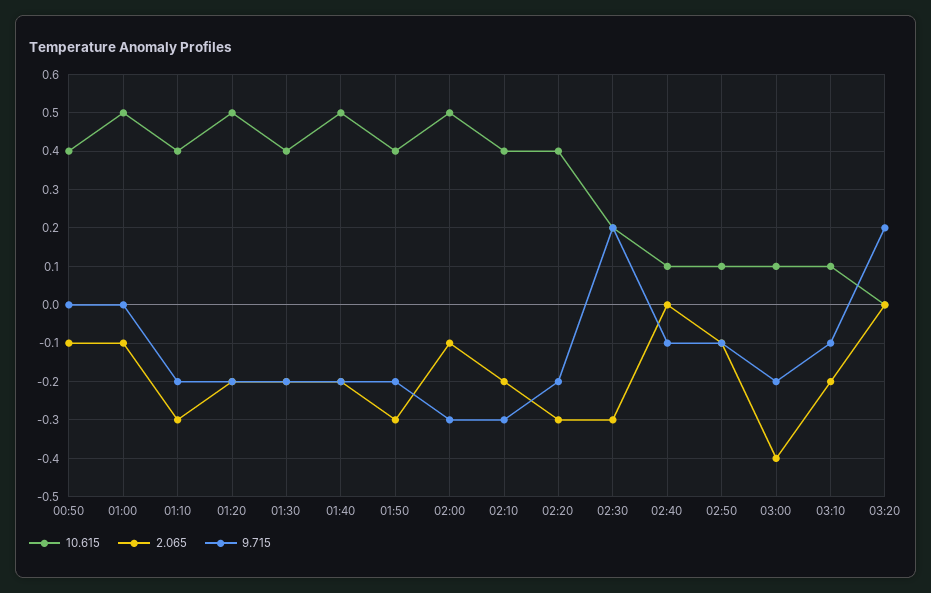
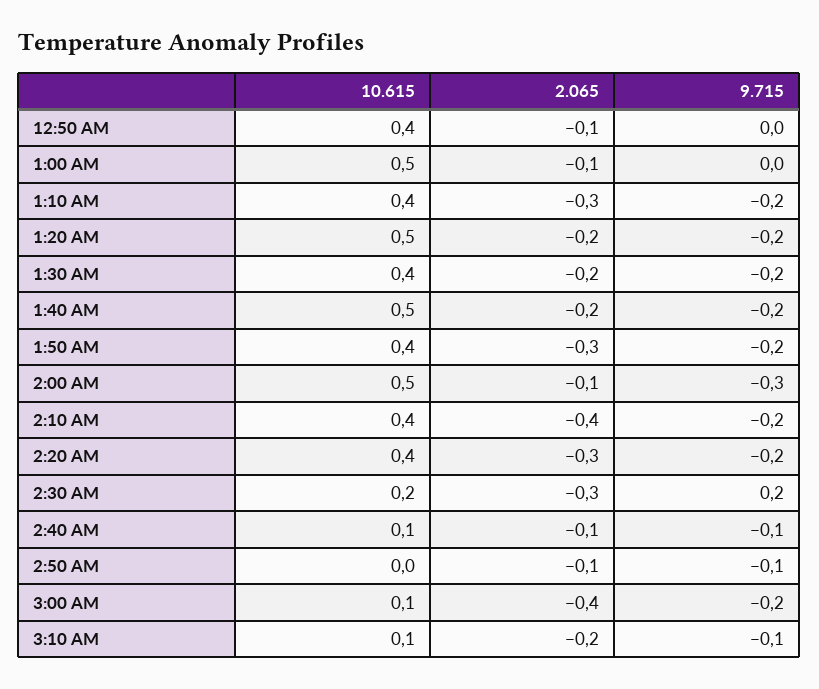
2.065, 02:10: -0.2 -> -0.4
9.715, 02:10: -0.3 -> -0.2
2.065, 02:40: 0 -> -0.1
10.615, 02:50: 0.1 -> 0
10.615, 03:20: 0 -> none
2.065, 03:20: 0 -> none
9.715, 03:20: 0.2 -> none

